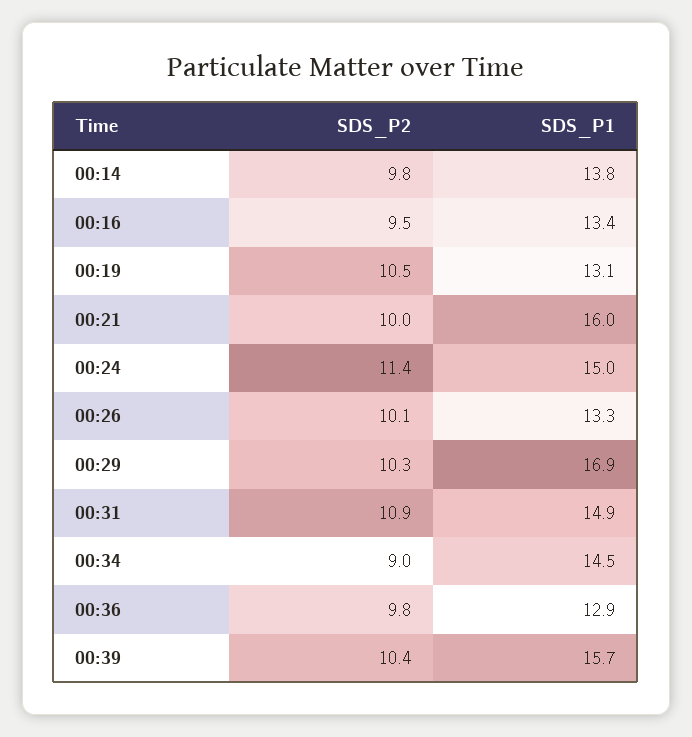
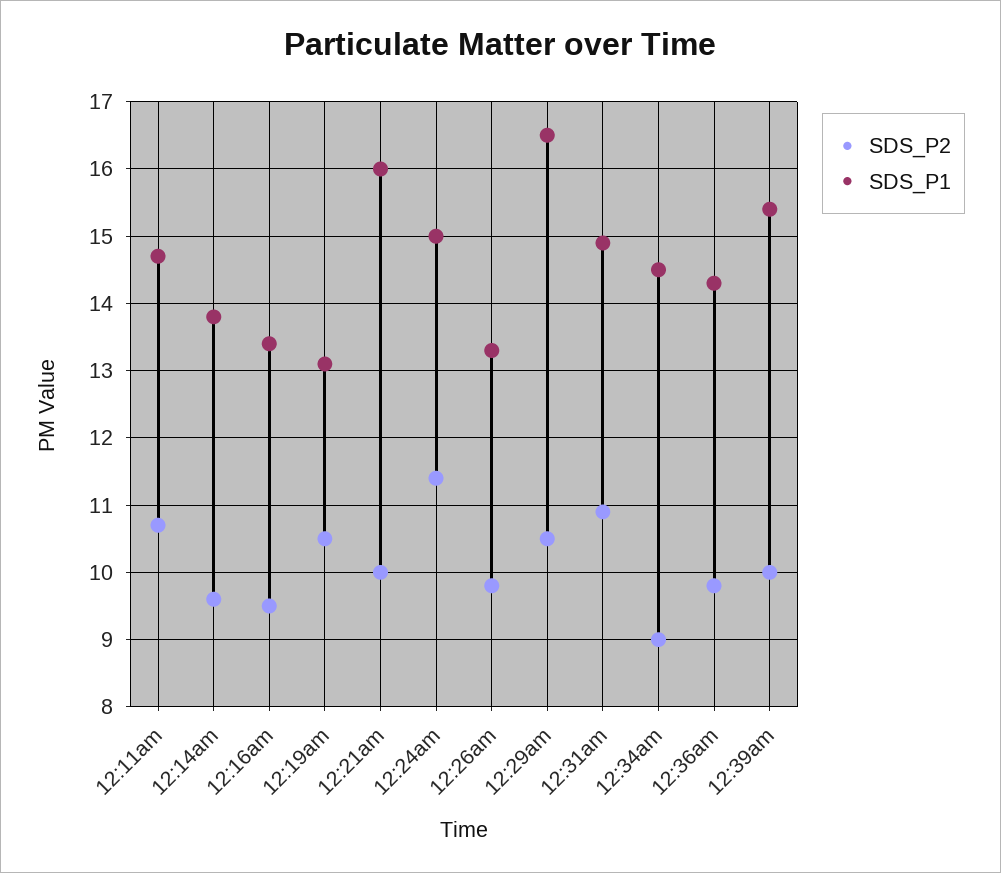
SDS_P2, 00:14: 9.8 -> 9.6
SDS_P2, 00:26: 10.1 -> 9.8
SDS_P2, 00:29: 10.3 -> 10.5
SDS_P1, 00:29: 16.9 -> 16.5
SDS_P1, 00:36: 12.9 -> 14.3
SDS_P2, 00:39: 10.4 -> 10
SDS_P1, 00:39: 15.7 -> 15.4
SDS_P2, 12:11am: none -> 10.7
SDS_P1, 12:11am: none -> 14.7

